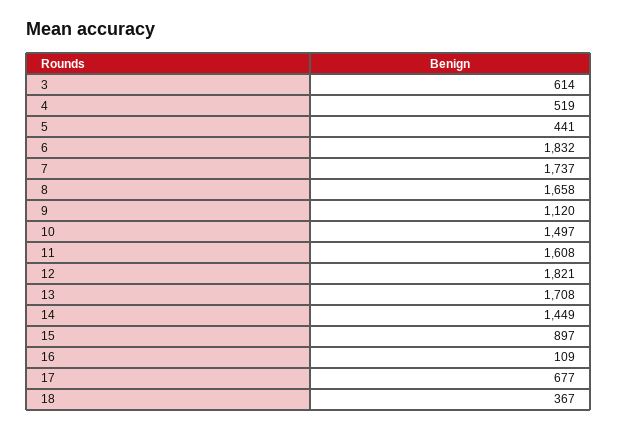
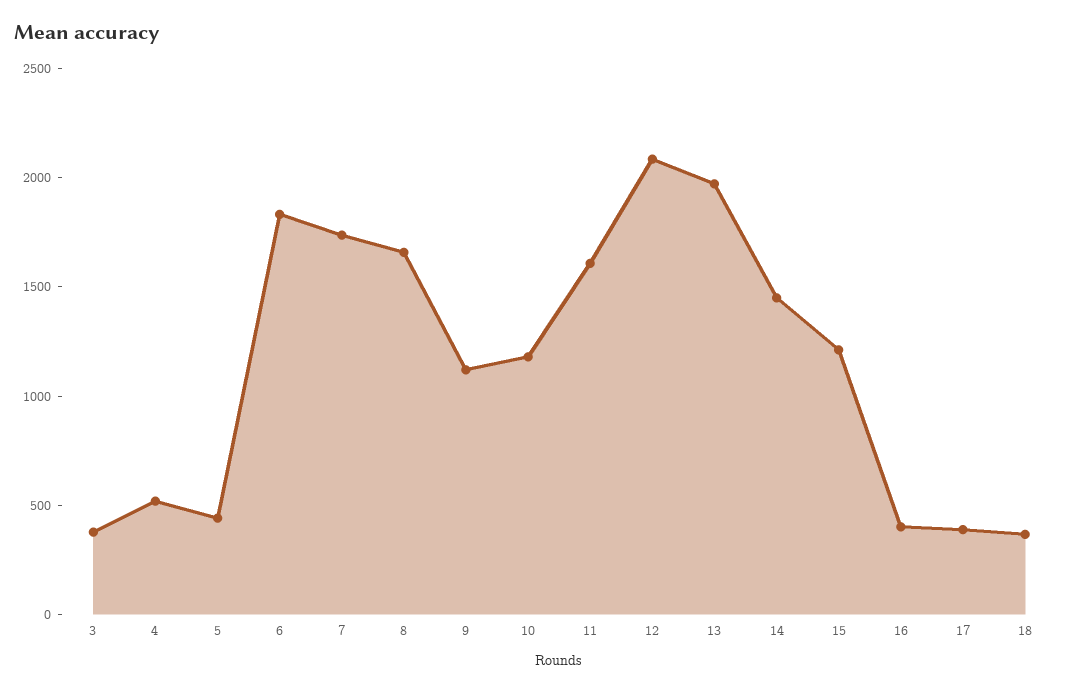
3: 614 -> 400
10: 1497 -> 1200
12: 1821 -> 2100
13: 1708 -> 2000
15: 897 -> 1200
16: 109 -> 400
17: 677 -> 400

